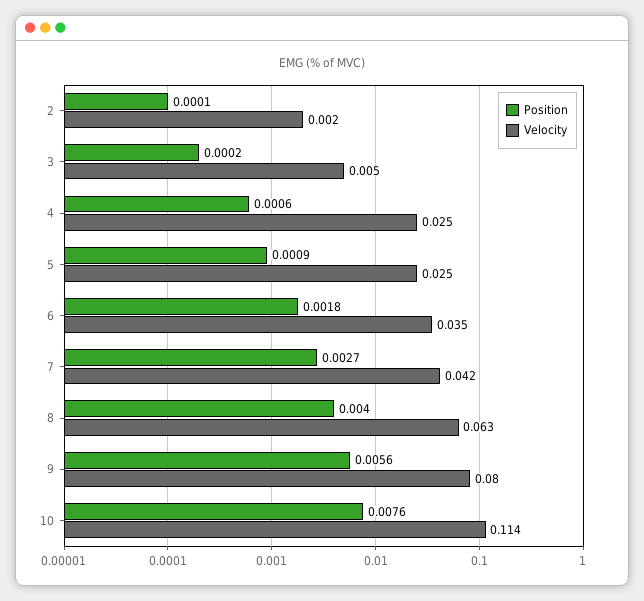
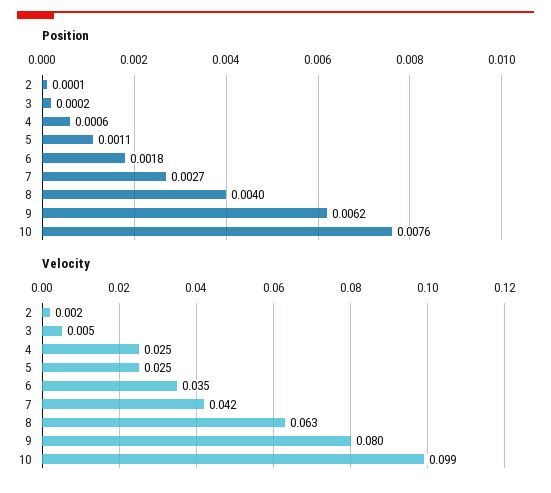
Position, 5: 0.0009 -> 0.0011
Position, 9: 0.0056 -> 0.0062
Velocity, 10: 0.114 -> 0.099

